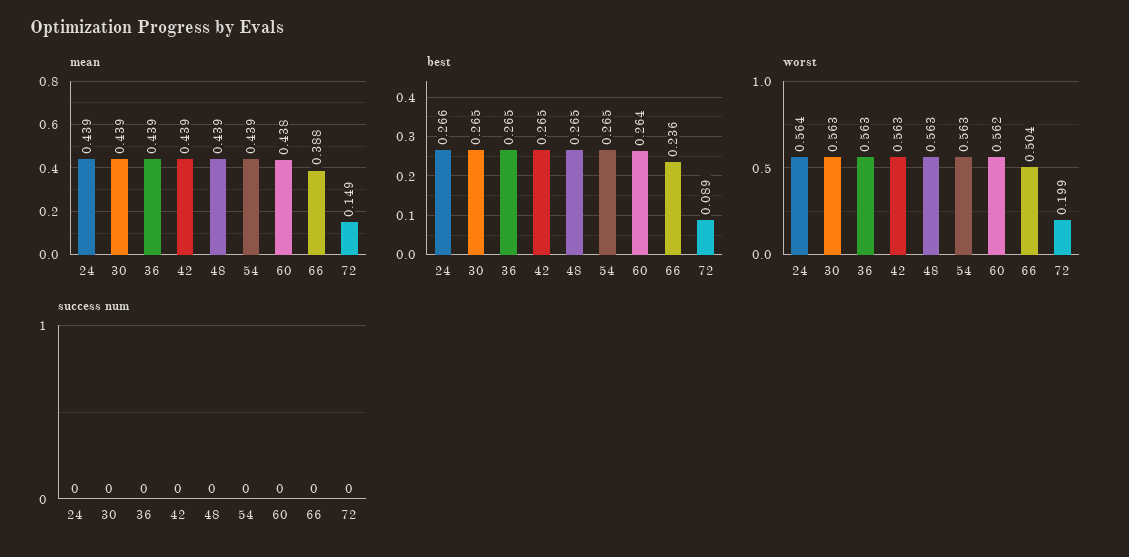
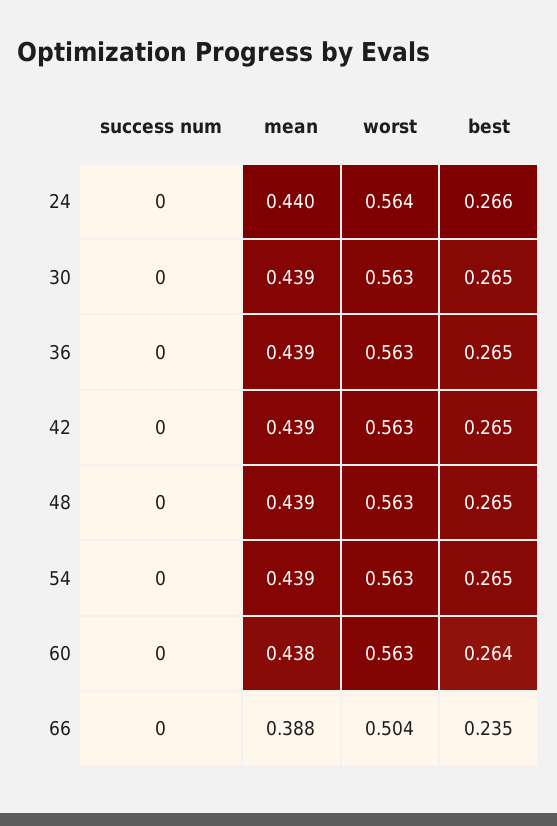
mean, 24: 0.439 -> 0.44
mean, 72: 0.149 -> none
best, 66: 0.236 -> 0.235
best, 72: 0.089 -> none
worst, 60: 0.562 -> 0.563
worst, 72: 0.199 -> none
success num, 72: 0 -> none

